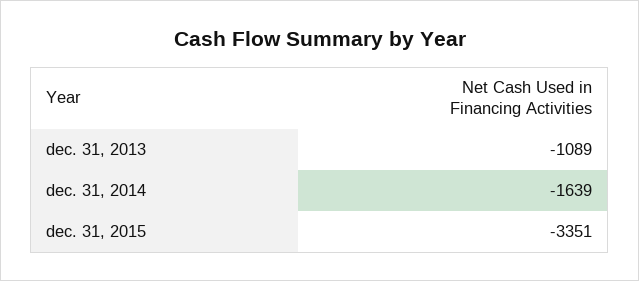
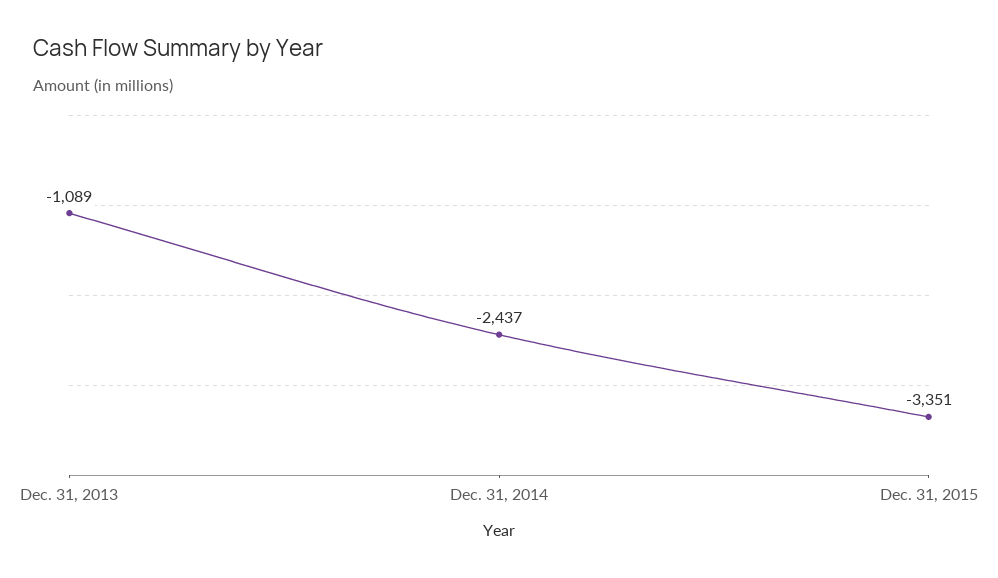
dec. 31, 2014: -1639 -> -2437

